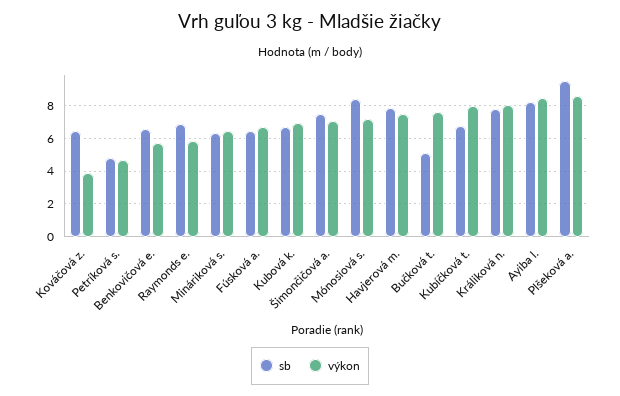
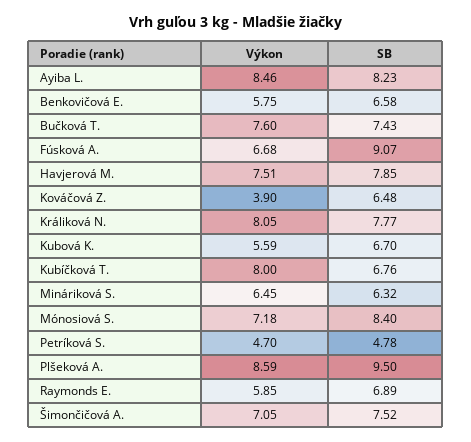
sb, Fúsková a.: 6.5 -> 9.07
výkon, Kubová k.: 7 -> 5.59
sb, Bučková t.: 5 -> 7.43

